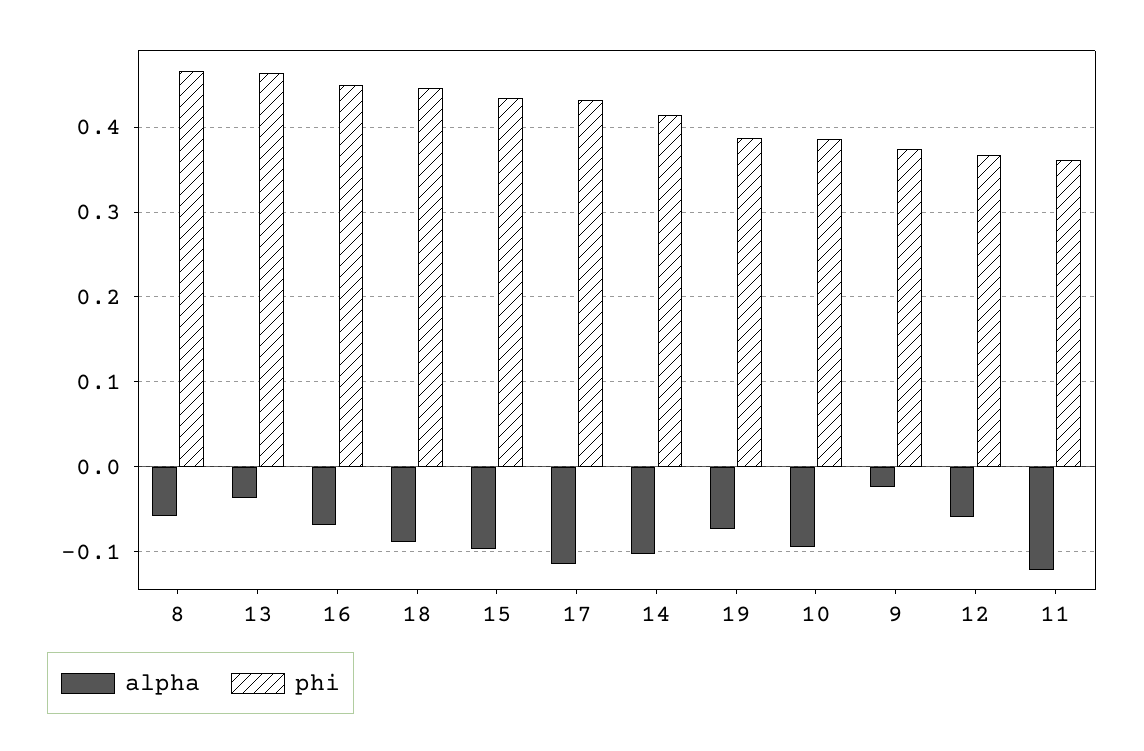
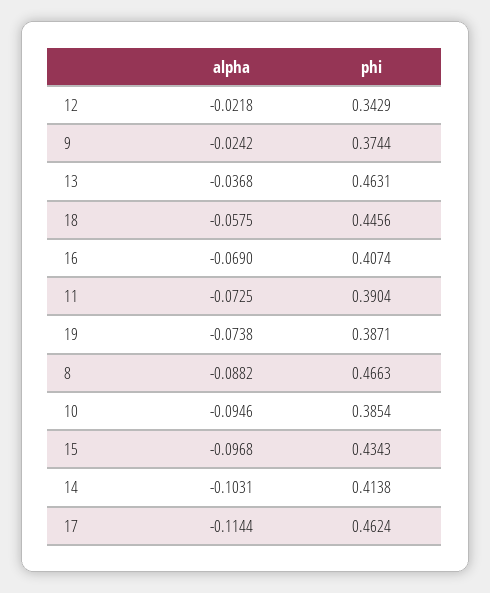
alpha, 8: -0.06 -> -0.0882
phi, 16: 0.45 -> 0.4074
alpha, 18: -0.09 -> -0.0575
phi, 17: 0.43 -> 0.4624
alpha, 12: -0.06 -> -0.0218
phi, 12: 0.37 -> 0.3429
alpha, 11: -0.12 -> -0.0725
phi, 11: 0.36 -> 0.3904

